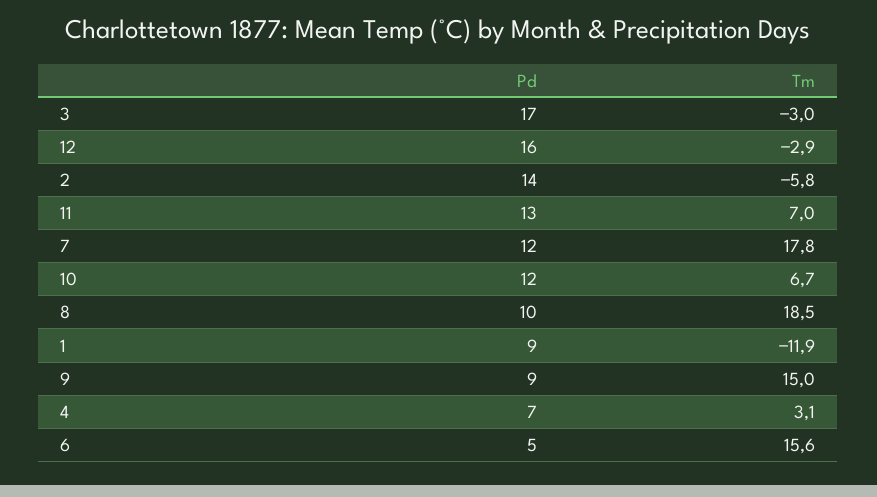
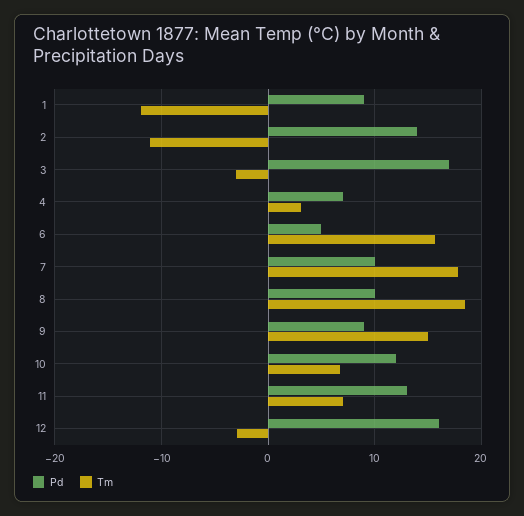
Tm, 2: -5.8 -> -11
Pd, 7: 12 -> 10

